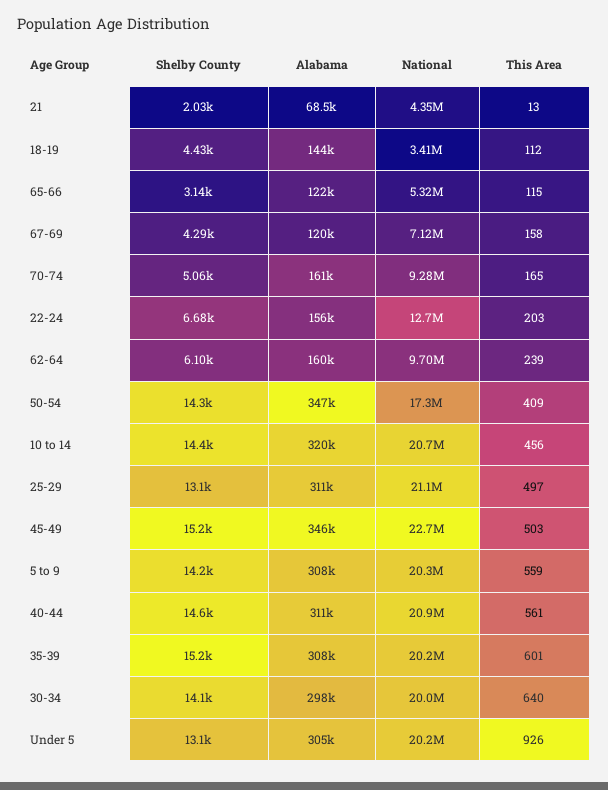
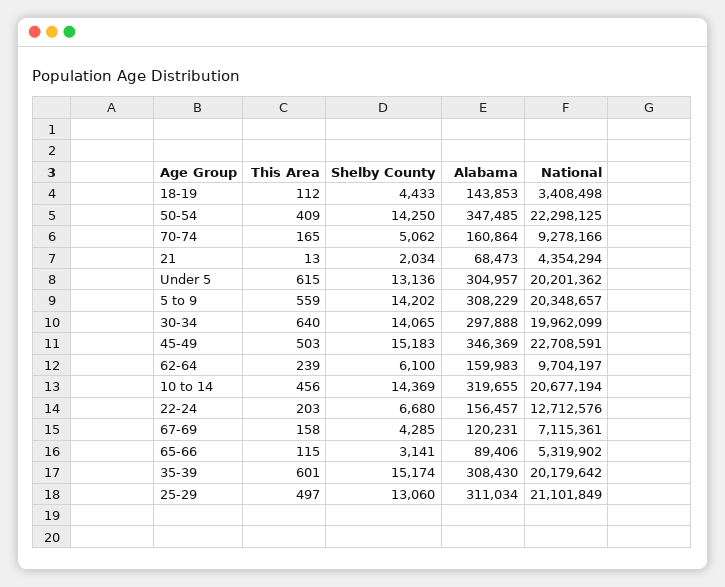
Alabama, 65-66: 122000 -> 89406
National, 50-54: 17300000 -> 22298125
Shelby County, 40-44: 14600 -> none
Alabama, 40-44: 311000 -> none
National, 40-44: 20900000 -> none
This Area, 40-44: 561 -> none
This Area, Under 5: 926 -> 615

